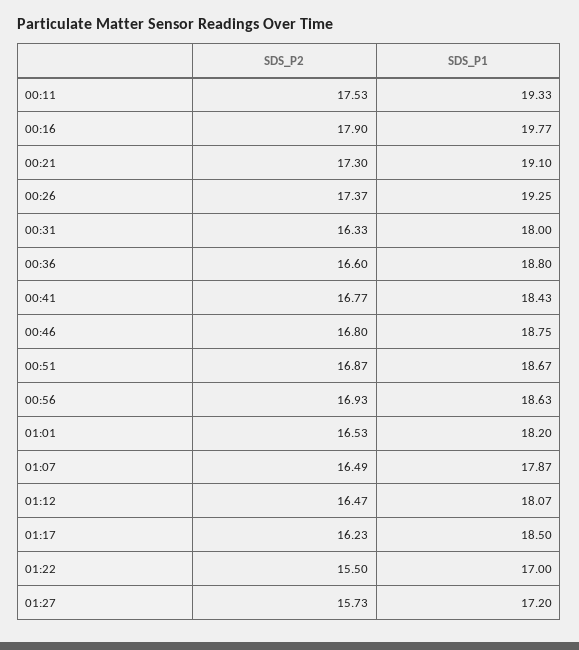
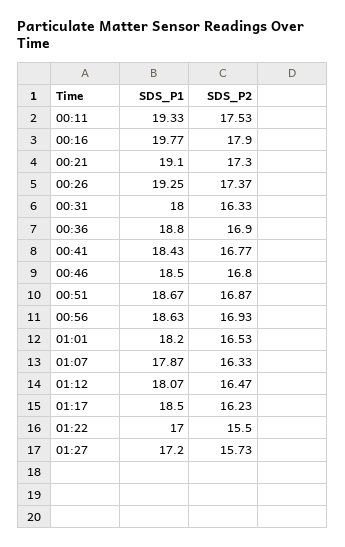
SDS_P2, 00:36: 16.6 -> 16.9
SDS_P1, 00:46: 18.75 -> 18.5
SDS_P2, 01:07: 16.49 -> 16.33

